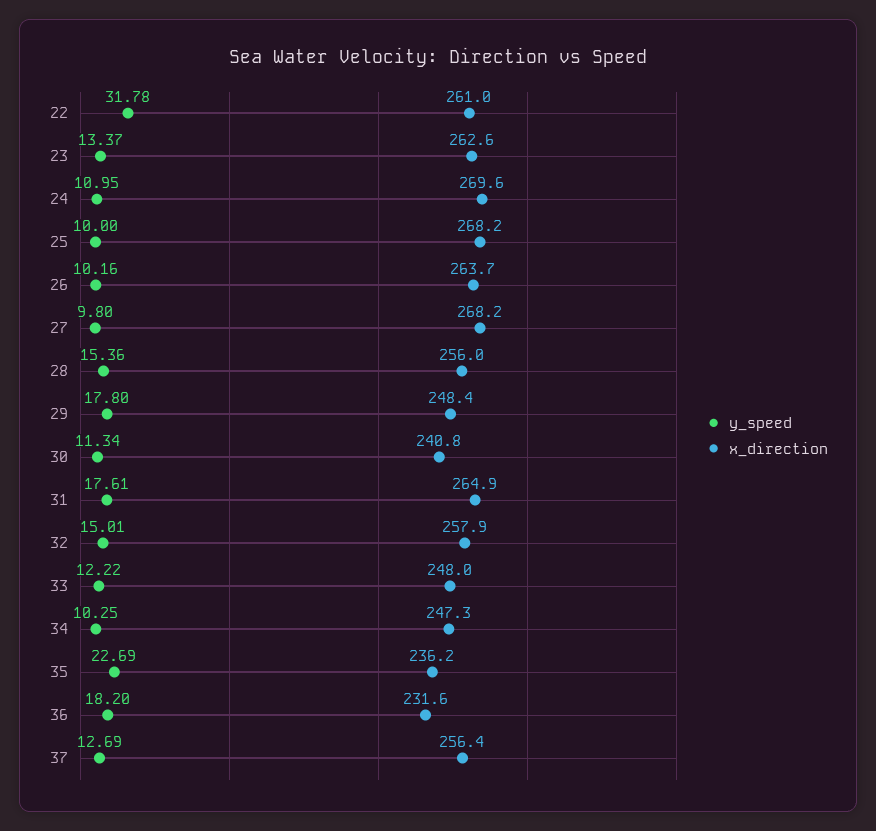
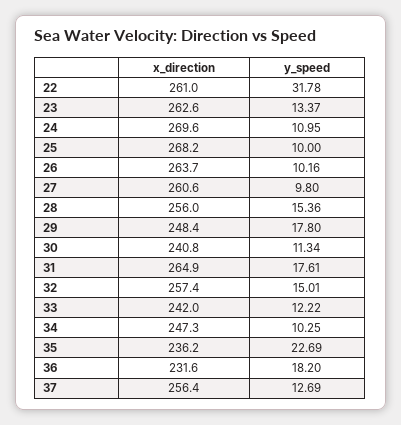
x_direction, 27: 268.2 -> 260.6
x_direction, 32: 257.9 -> 257.4
x_direction, 33: 248 -> 242

